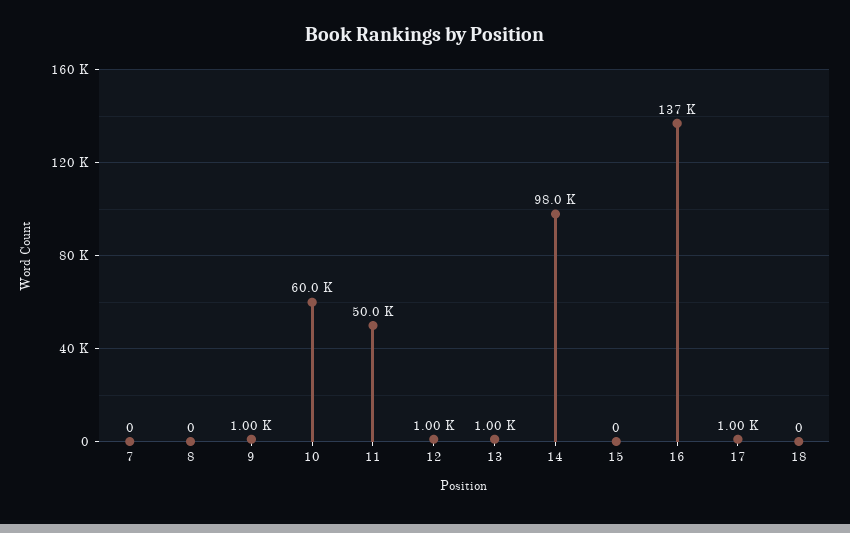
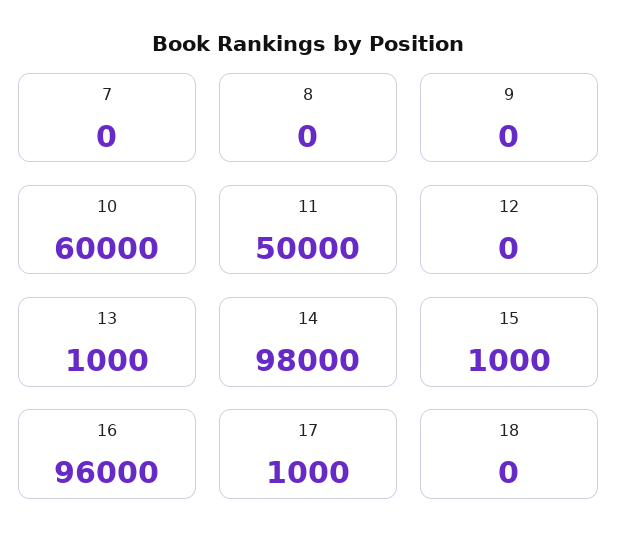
9: 1000 -> 0
12: 1000 -> 0
15: 0 -> 1000
16: 137000 -> 96000

